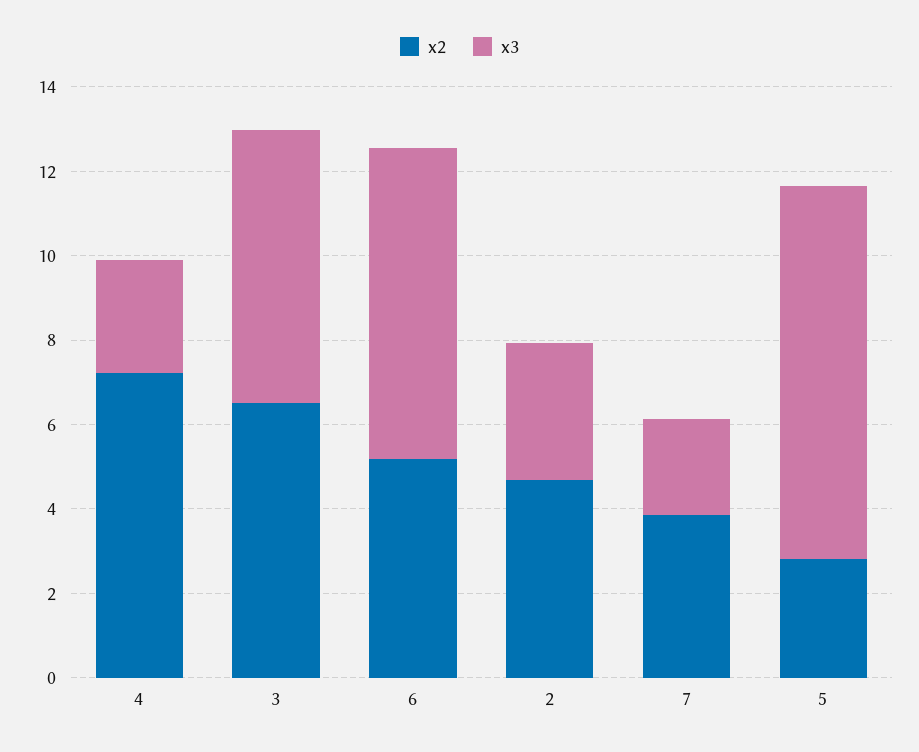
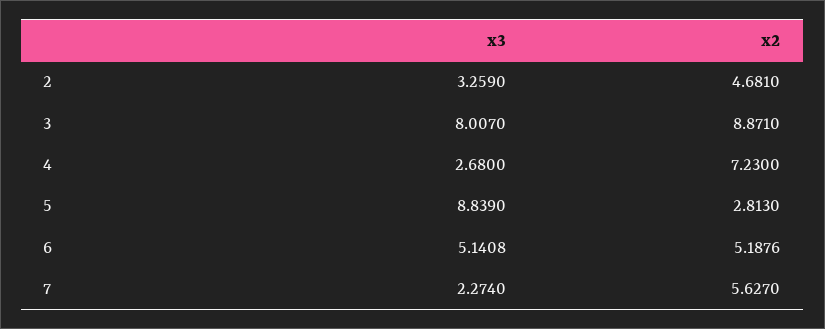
x2, 3: 6.5 -> 8.871
x3, 3: 6.5 -> 8.007
x3, 6: 7.5 -> 5.1408
x2, 7: 4 -> 5.627

